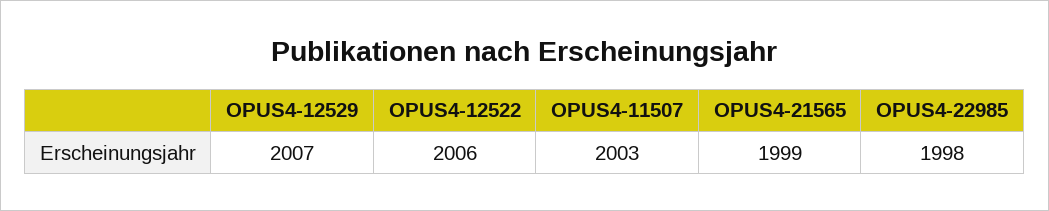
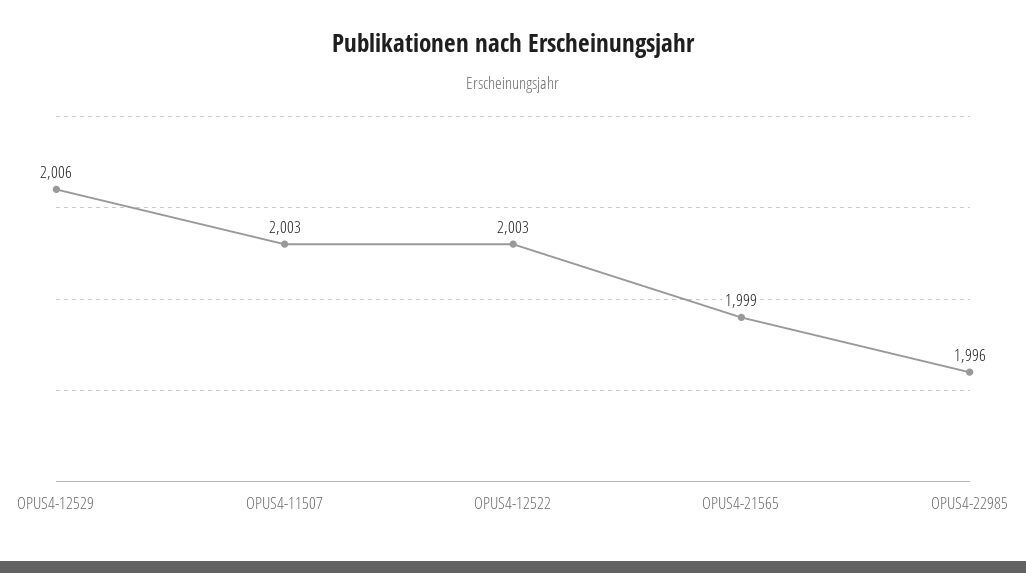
OPUS4-12529: 2007 -> 2006
OPUS4-12522: 2006 -> 2003
OPUS4-22985: 1998 -> 1996

